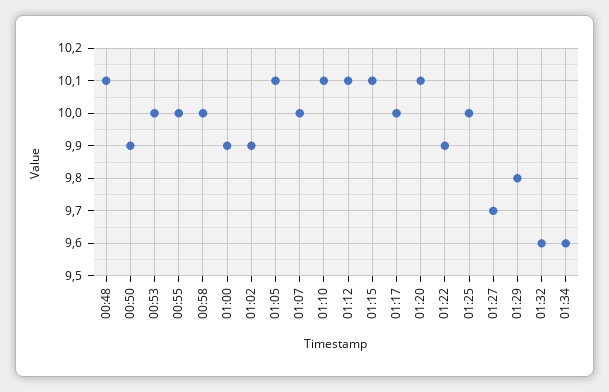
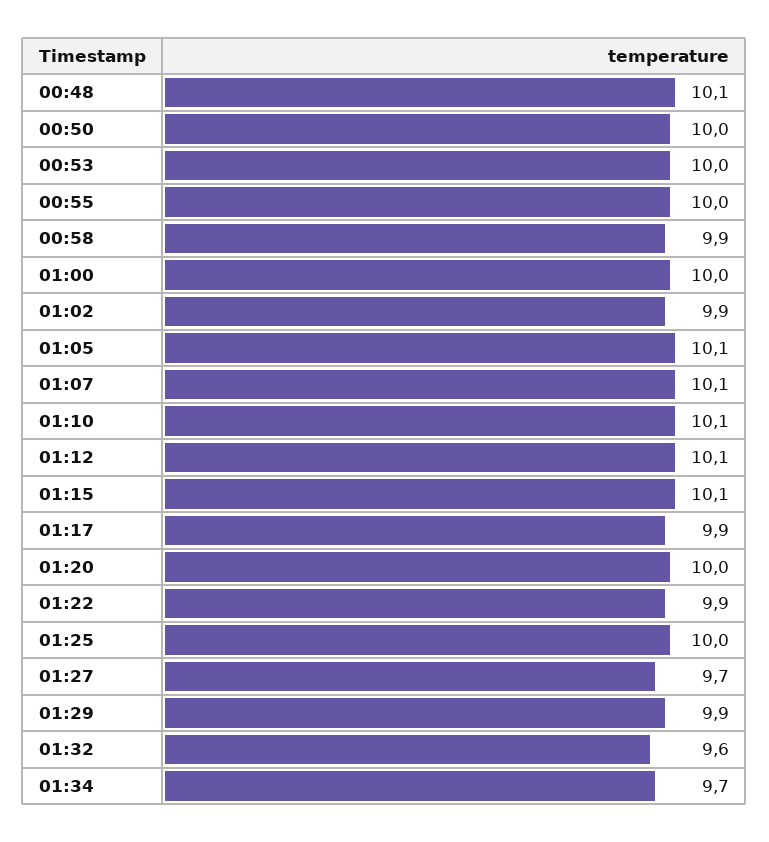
00:50: 9.9 -> 10
00:58: 10 -> 9.9
01:00: 9.9 -> 10
01:07: 10 -> 10.1
01:17: 10 -> 9.9
01:20: 10.1 -> 10
01:29: 9.8 -> 9.9
01:34: 9.6 -> 9.7

